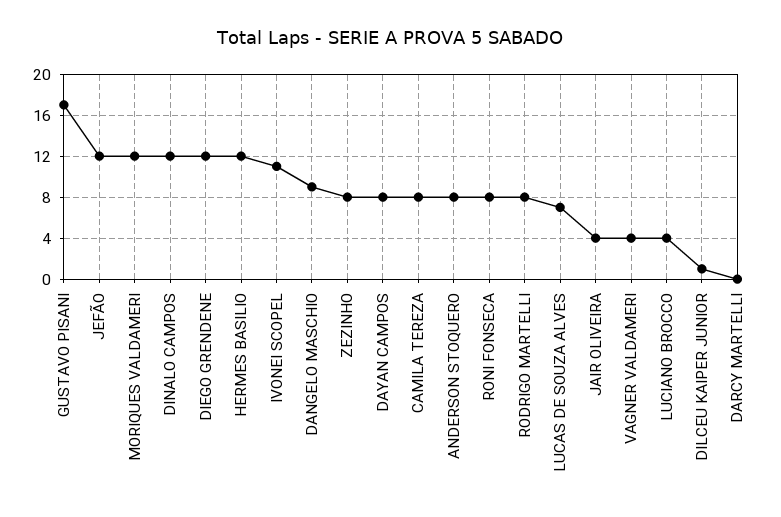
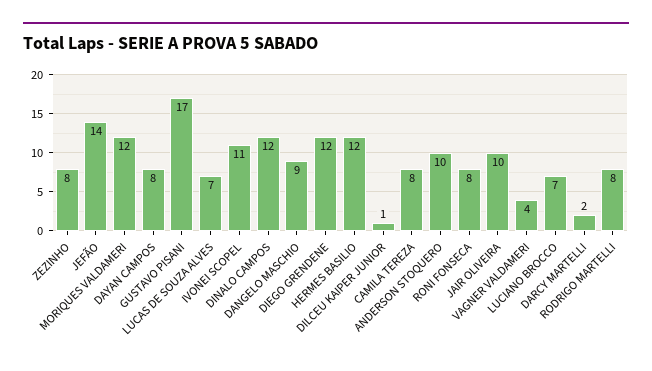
JEFÃO: 12 -> 14
ANDERSON STOQUERO: 8 -> 10
JAIR OLIVEIRA: 4 -> 10
LUCIANO BROCCO: 4 -> 7
DARCY MARTELLI: 0 -> 2

